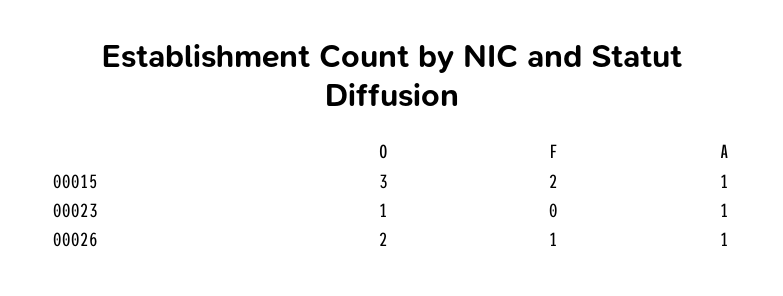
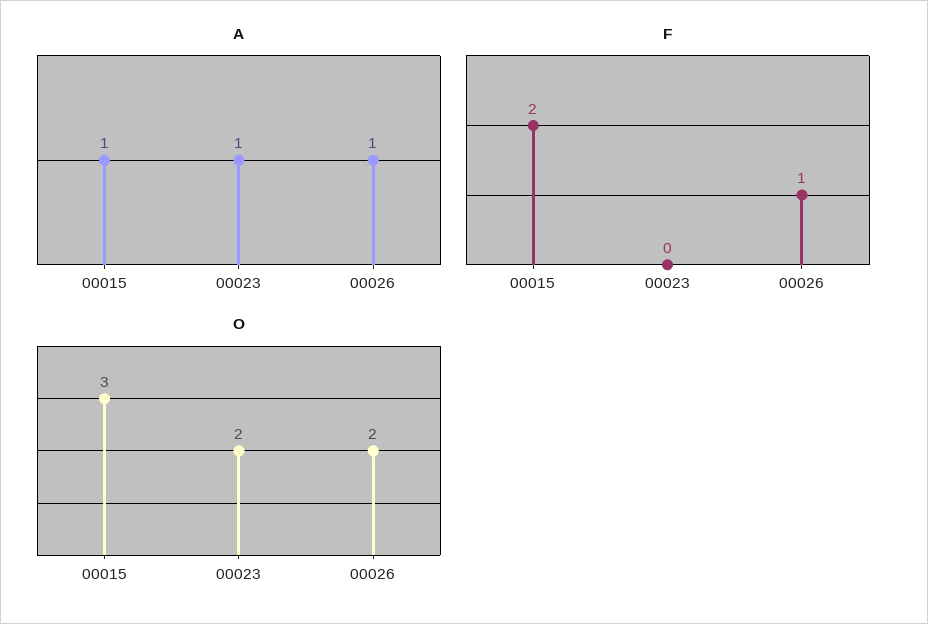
O, 00023: 1 -> 2

